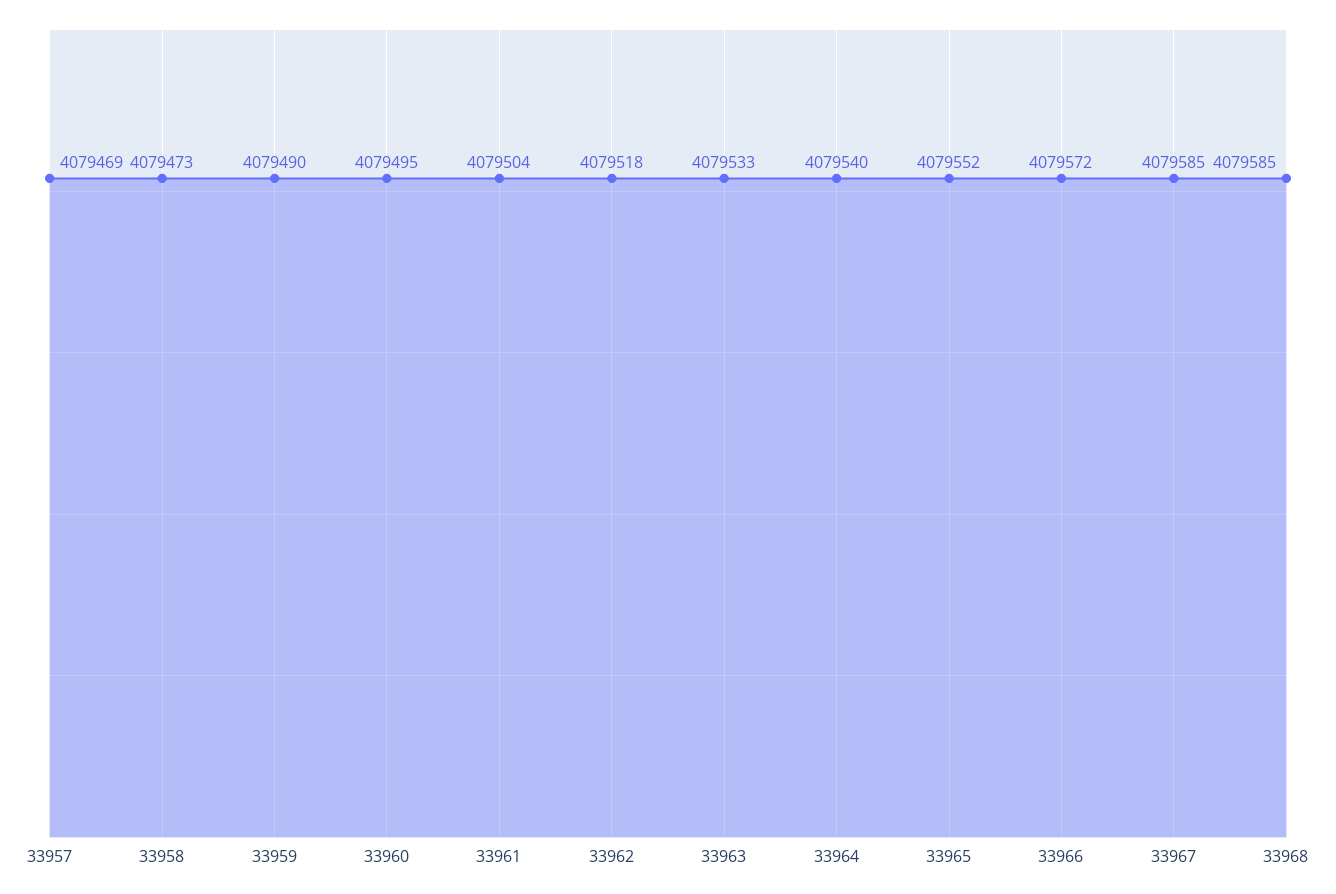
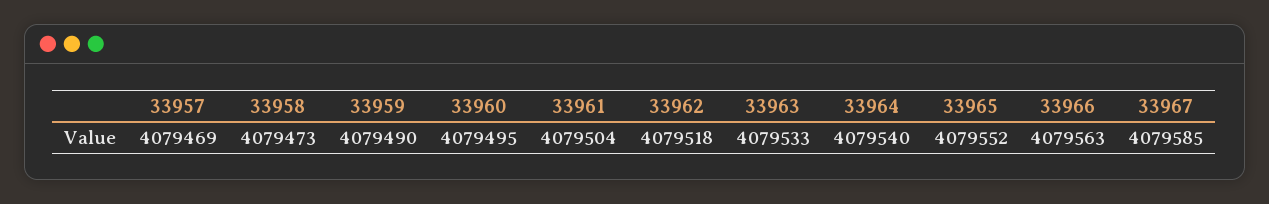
33966: 4079572 -> 4079563
33968: 4079585 -> none

